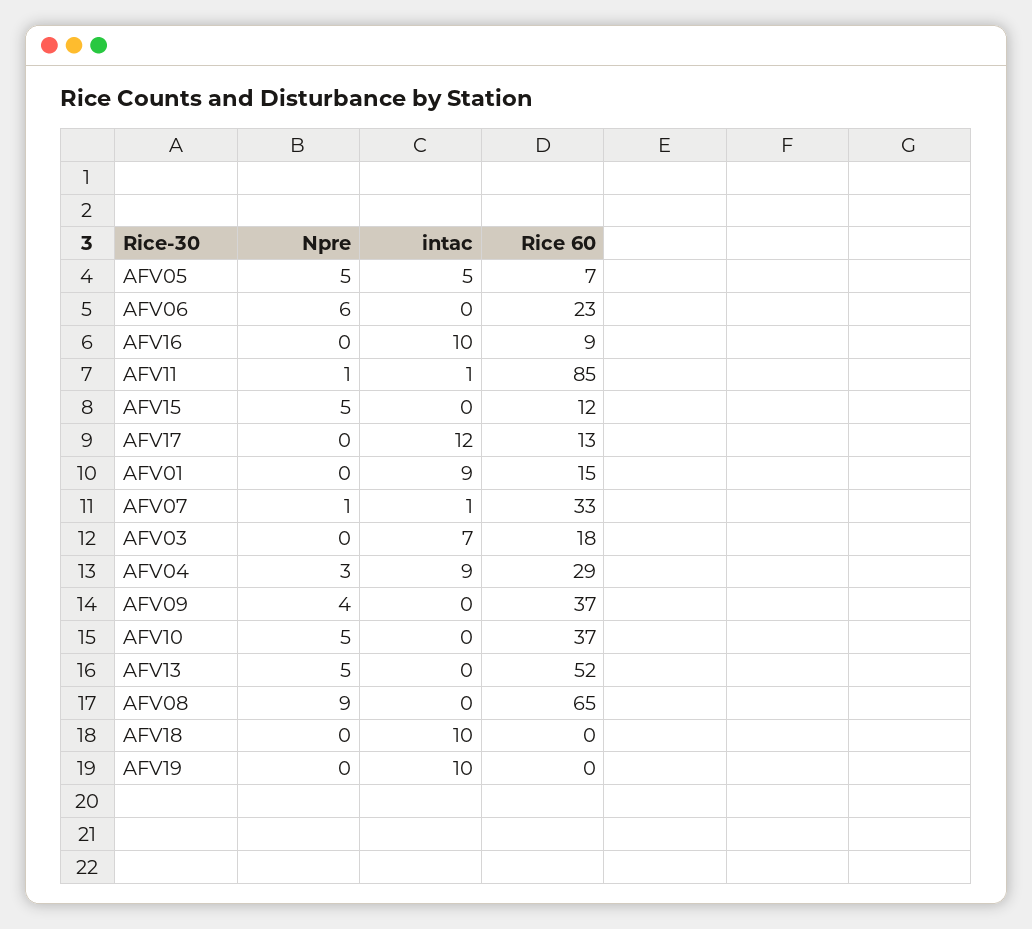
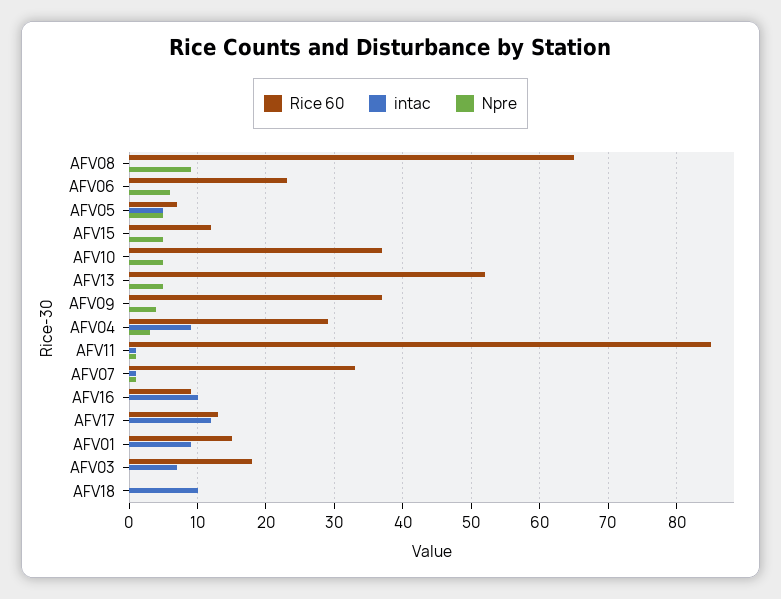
Npre, AFV19: 0 -> none
intac, AFV19: 10 -> none
Rice 60, AFV19: 0 -> none

